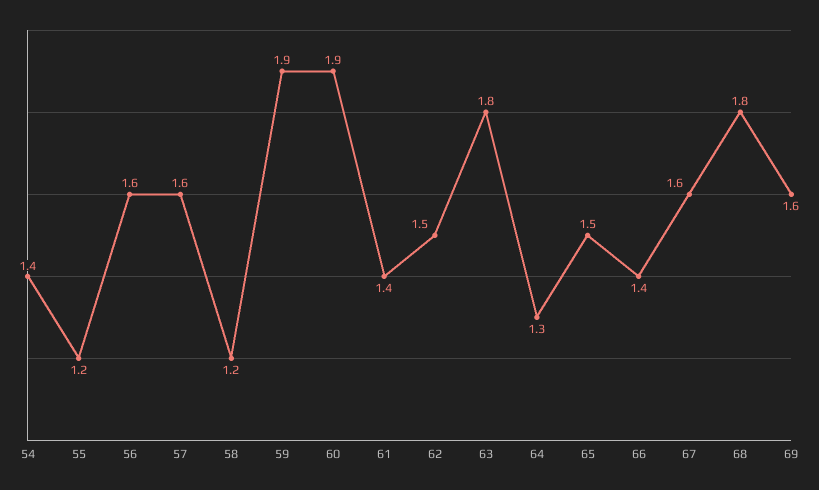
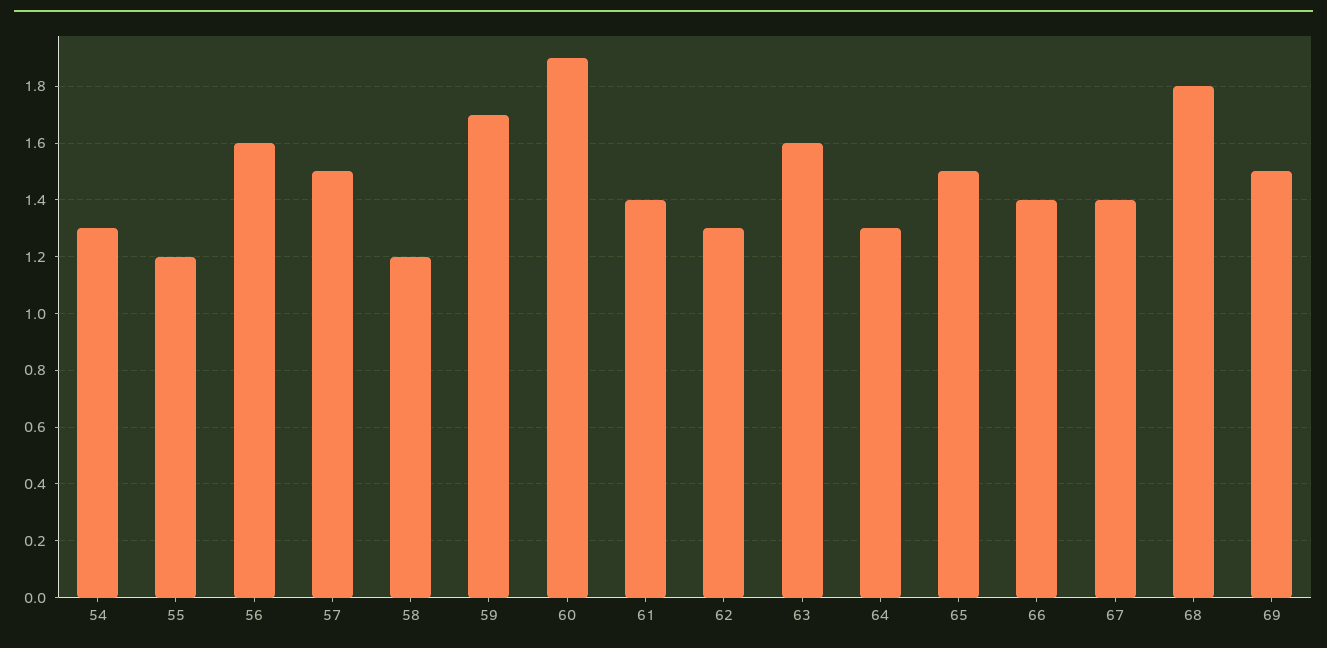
54: 1.4 -> 1.3
57: 1.6 -> 1.5
59: 1.9 -> 1.7
62: 1.5 -> 1.3
63: 1.8 -> 1.6
67: 1.6 -> 1.4
69: 1.6 -> 1.5

